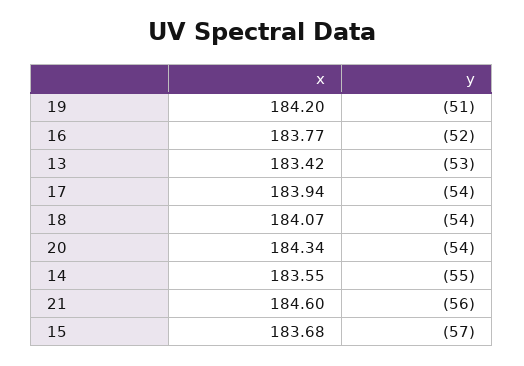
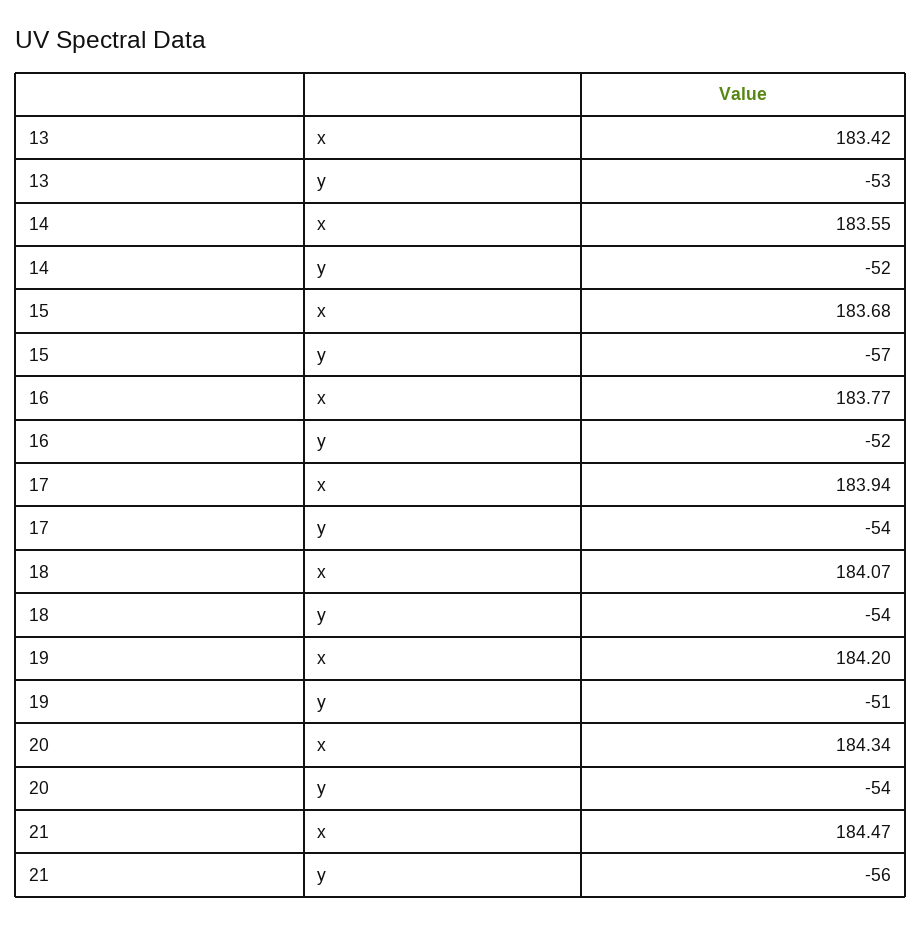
y, 14: -55 -> -52
x, 21: 184.6 -> 184.47

